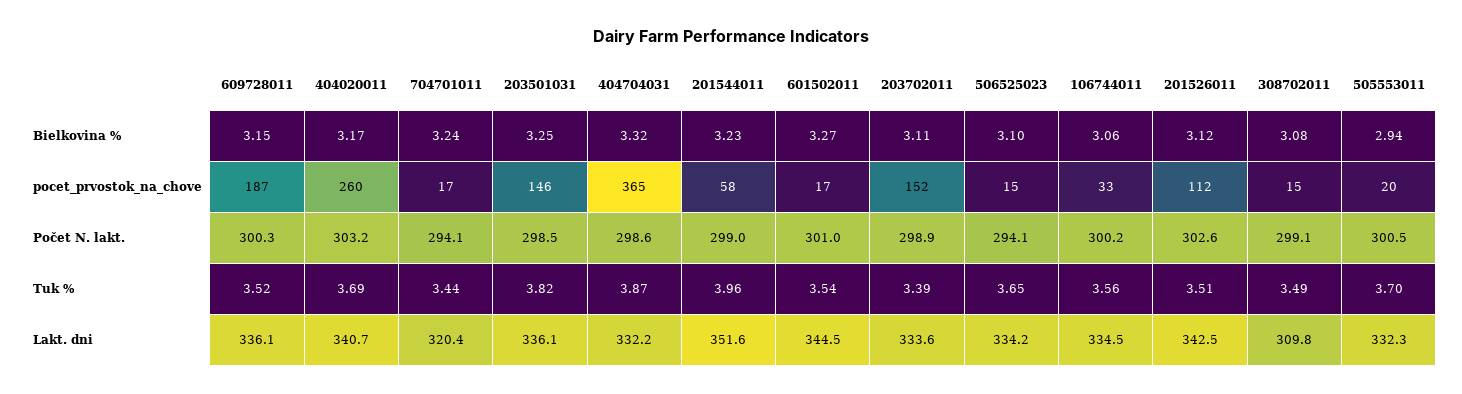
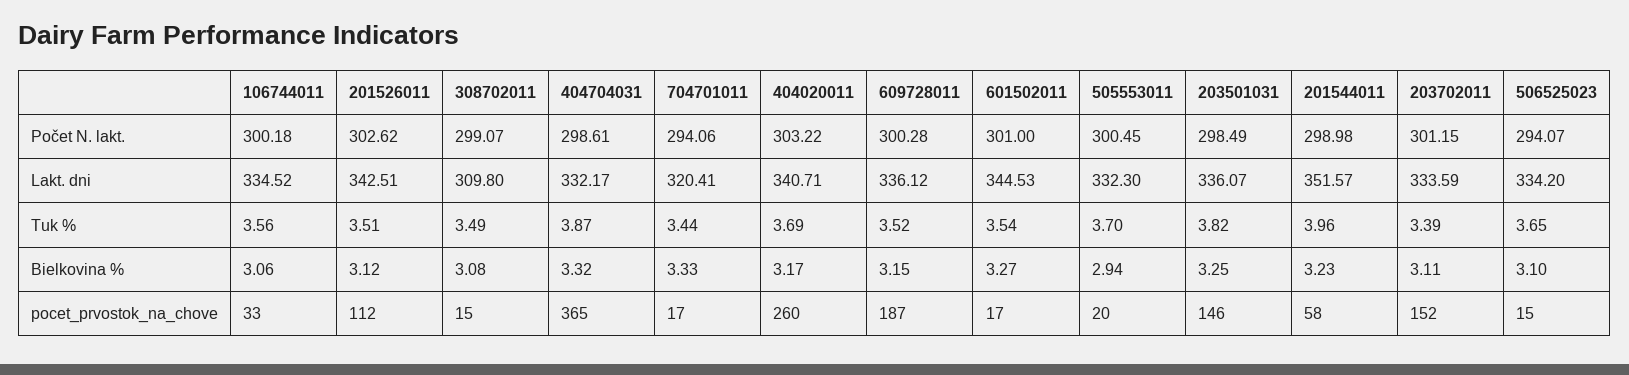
704701011, Bielkovina %: 3.24 -> 3.33
203702011, Počet N. lakt.: 298.9 -> 301.15

